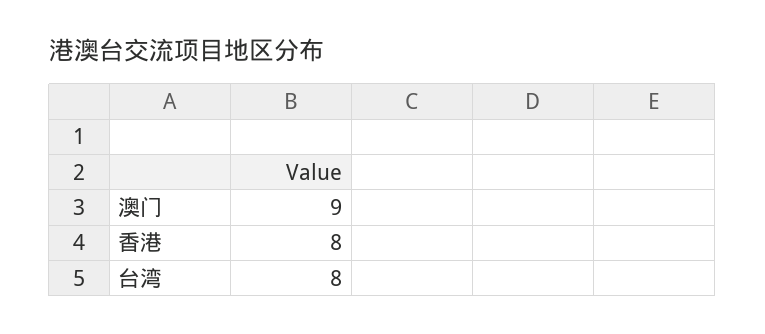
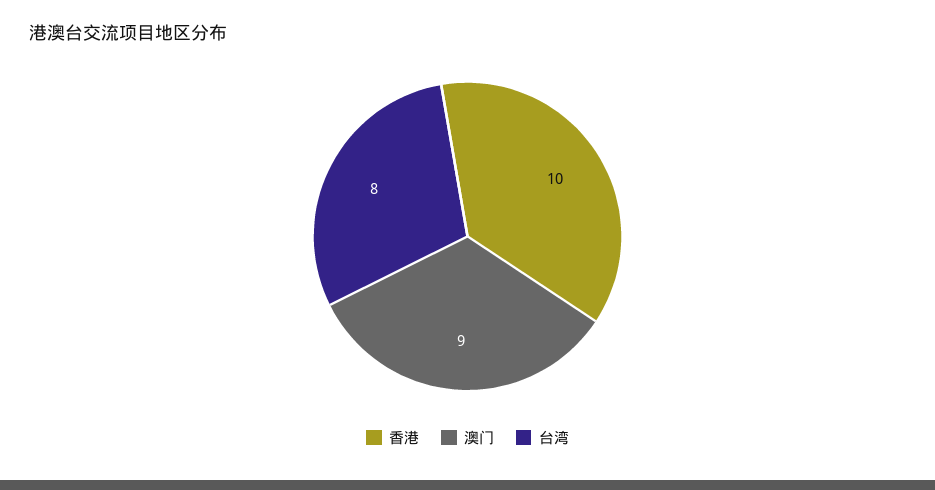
香港: 8 -> 10

